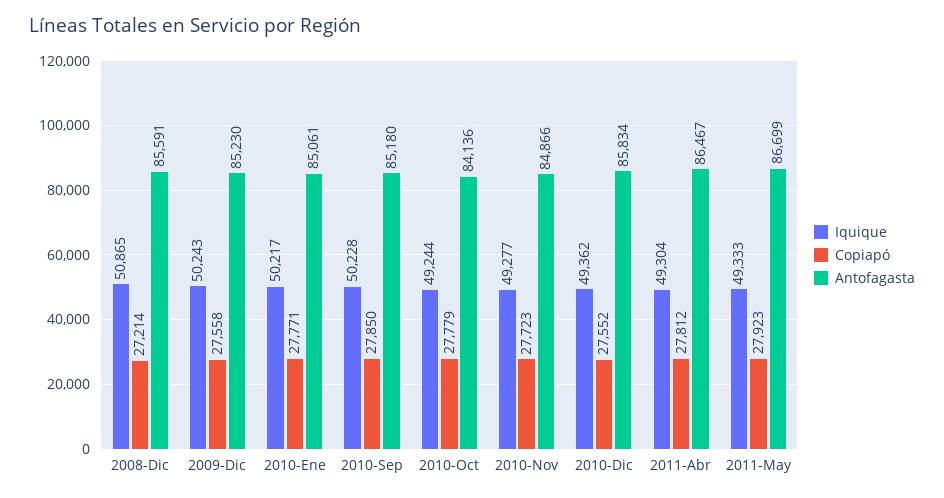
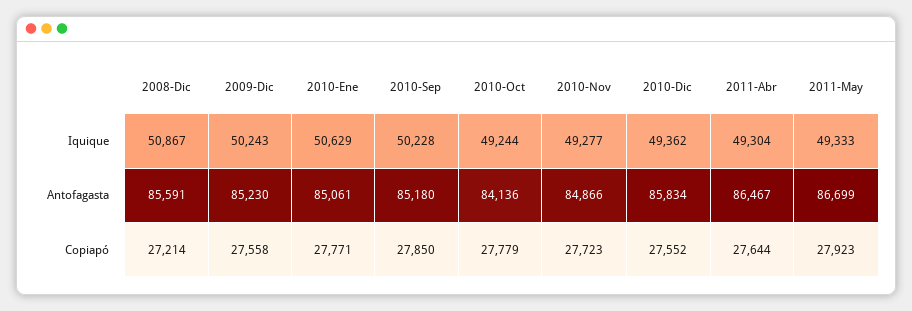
Iquique, 2008-Dic: 50865 -> 50867
Iquique, 2010-Ene: 50217 -> 50629
Copiapó, 2011-Abr: 27812 -> 27644

